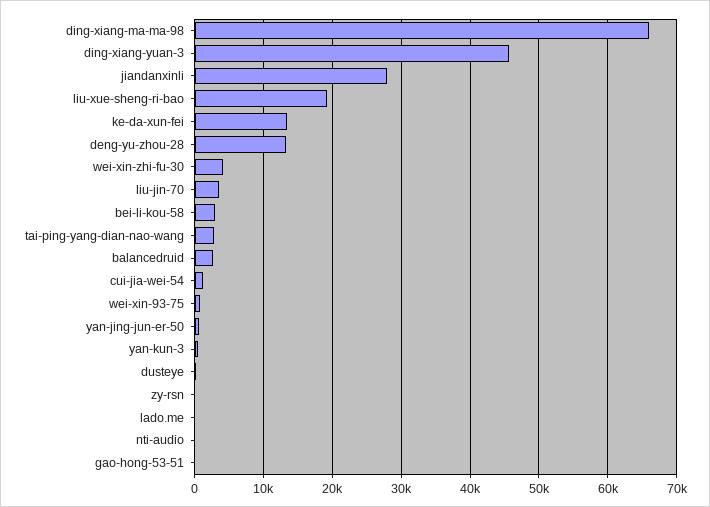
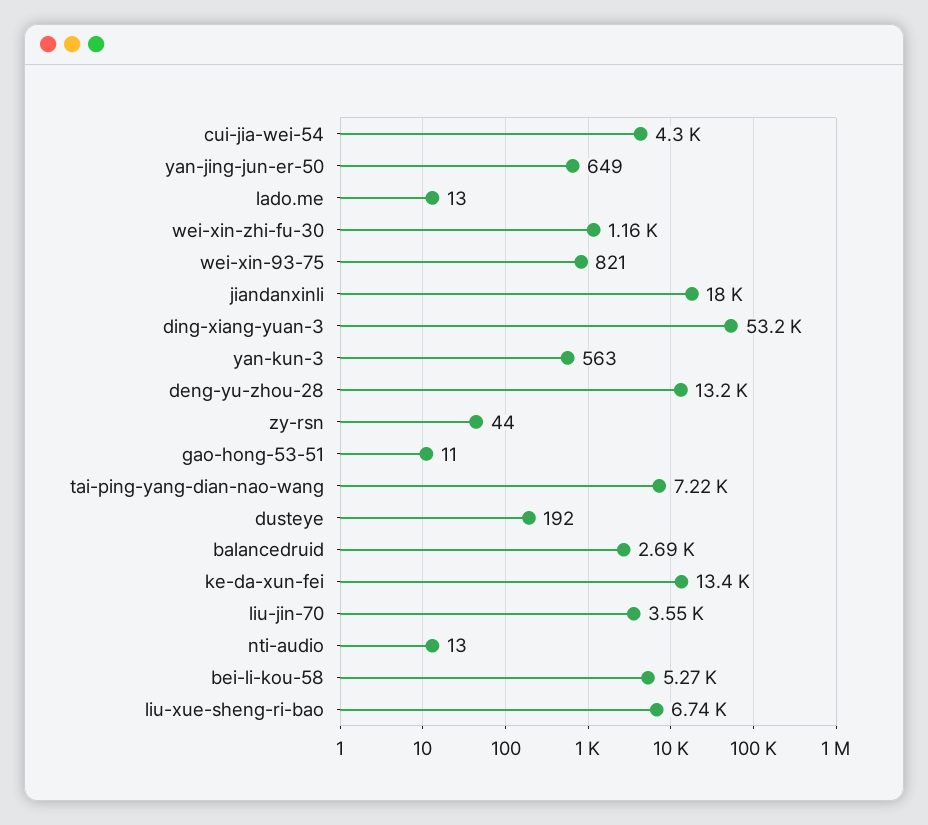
ding-xiang-ma-ma-98: 66000 -> none
ding-xiang-yuan-3: 46000 -> 53200
jiandanxinli: 28000 -> 18000
liu-xue-sheng-ri-bao: 19000 -> 6740
wei-xin-zhi-fu-30: 4000 -> 1160
bei-li-kou-58: 3000 -> 5270
tai-ping-yang-dian-nao-wang: 3000 -> 7220
cui-jia-wei-54: 1000 -> 4300

